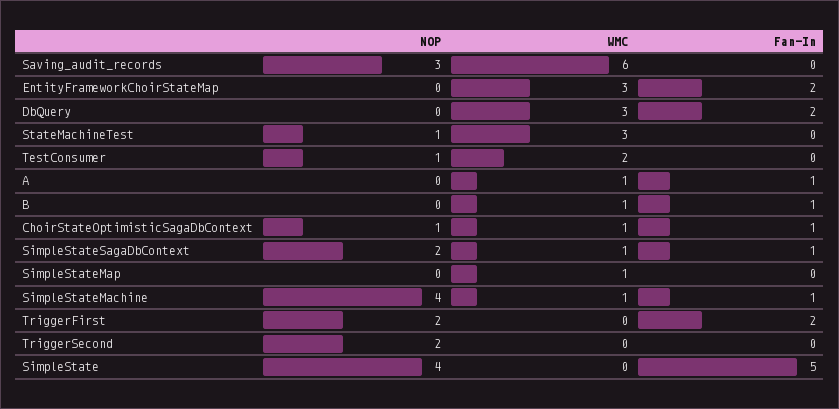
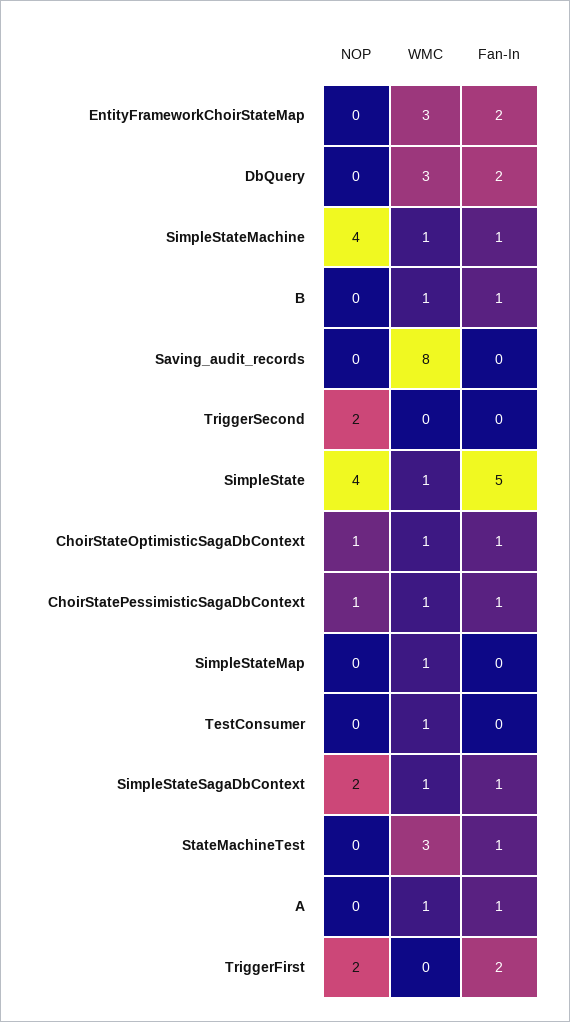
NOP, Saving_audit_records: 3 -> 0
WMC, Saving_audit_records: 6 -> 8
NOP, StateMachineTest: 1 -> 0
Fan-In, StateMachineTest: 0 -> 1
NOP, TestConsumer: 1 -> 0
WMC, TestConsumer: 2 -> 1
WMC, SimpleState: 0 -> 1
NOP, ChoirStatePessimisticSagaDbContext: none -> 1
WMC, ChoirStatePessimisticSagaDbContext: none -> 1
Fan-In, ChoirStatePessimisticSagaDbContext: none -> 1

